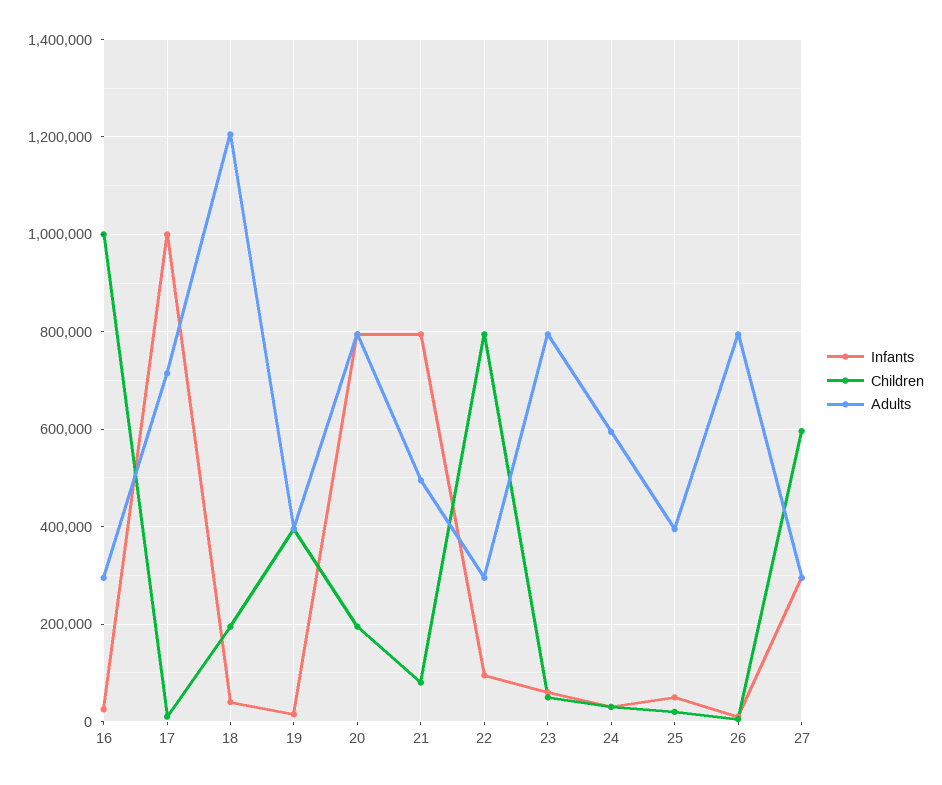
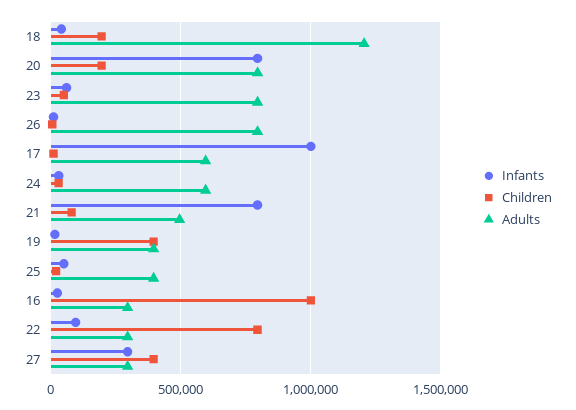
Adults, 17: 720000 -> 600000
Children, 27: 600000 -> 400000

